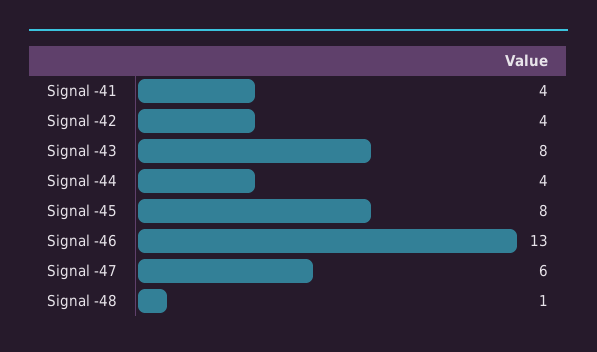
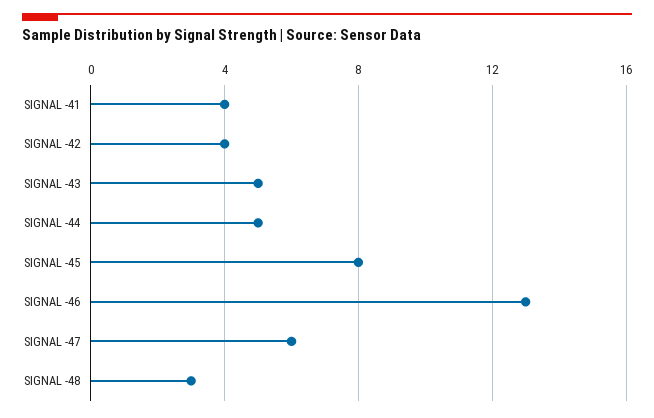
Signal -43: 8 -> 5
Signal -44: 4 -> 5
Signal -48: 1 -> 3

